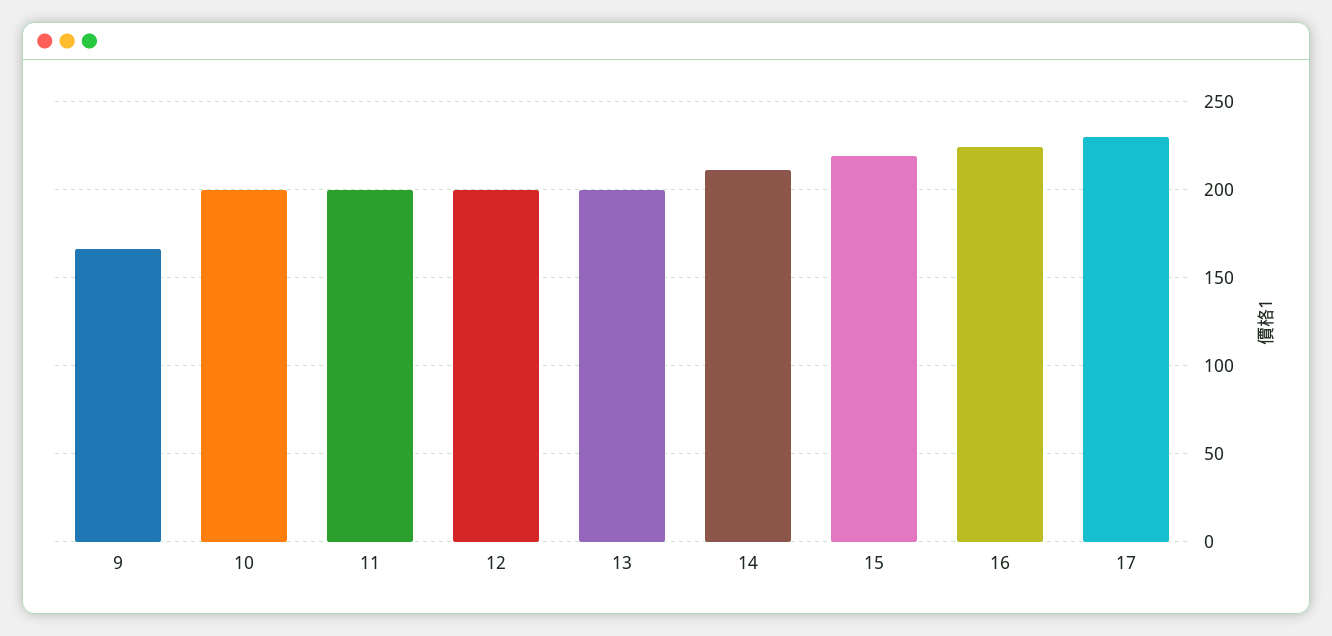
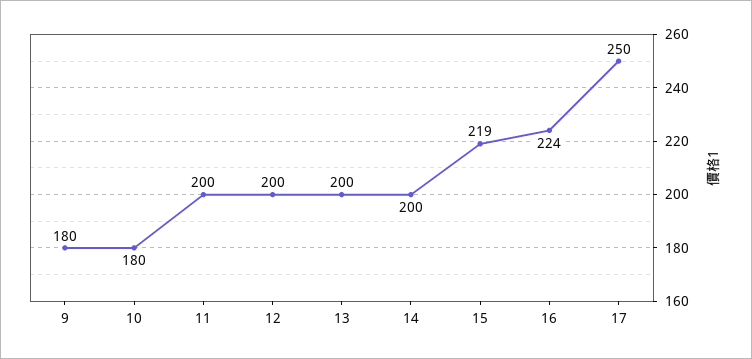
9: 165 -> 180
10: 200 -> 180
14: 210 -> 200
17: 230 -> 250

